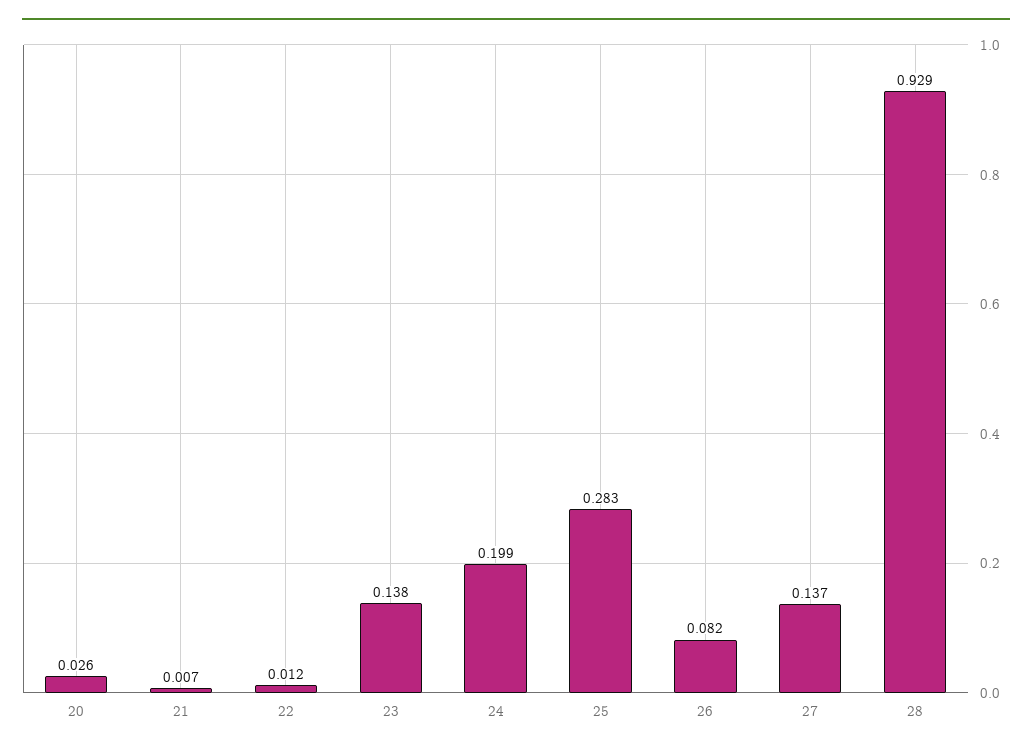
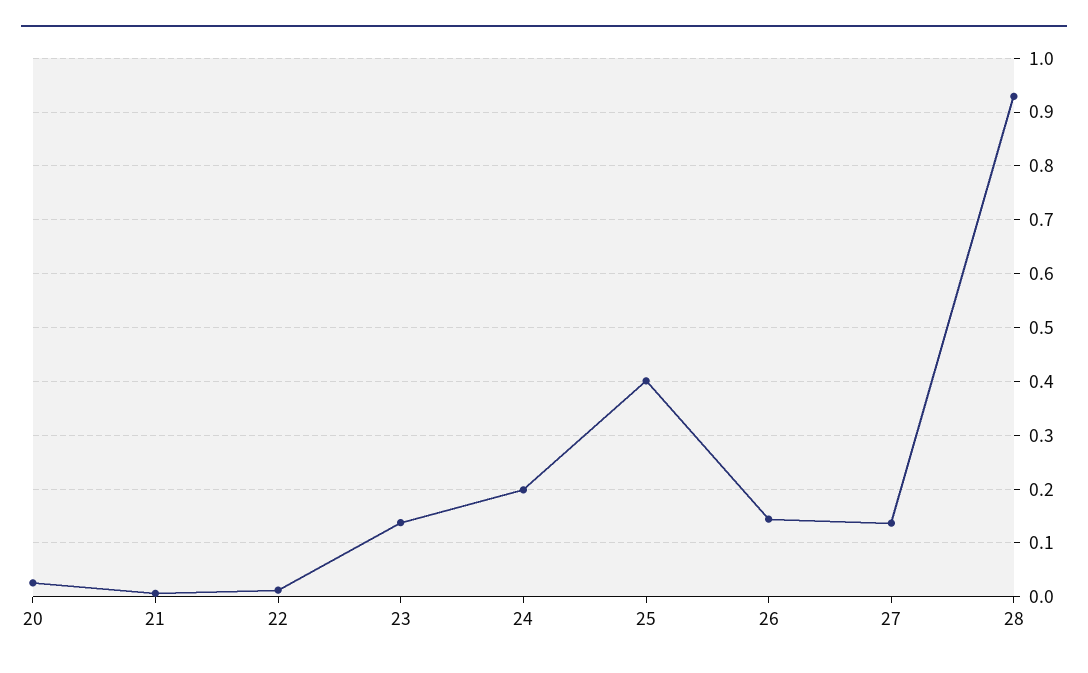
25: 0.283 -> 0.4
26: 0.082 -> 0.14

